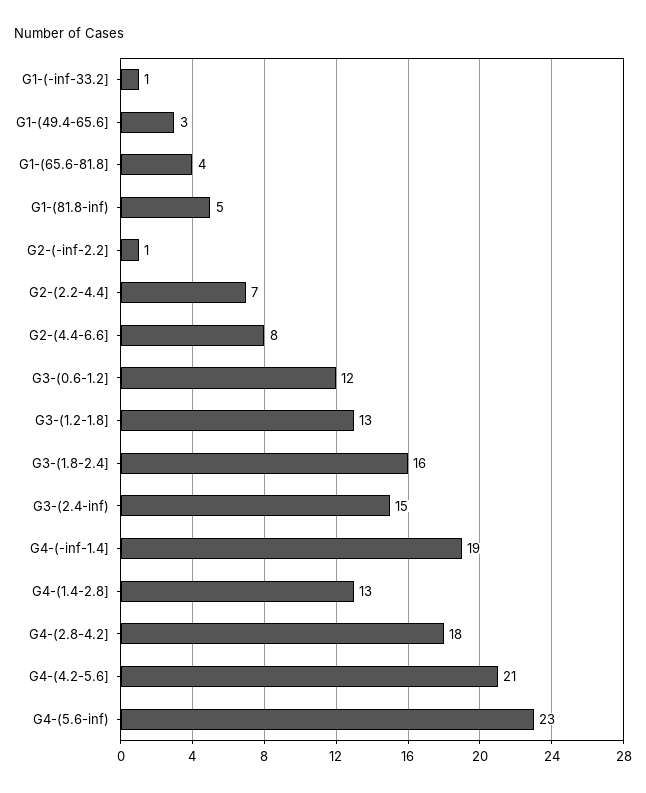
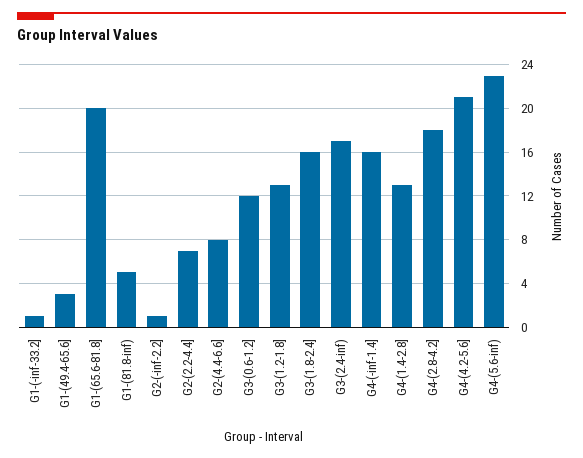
G1-(65.6-81.8]: 4 -> 20
G3-(2.4-inf): 15 -> 17
G4-(-inf-1.4]: 19 -> 16

